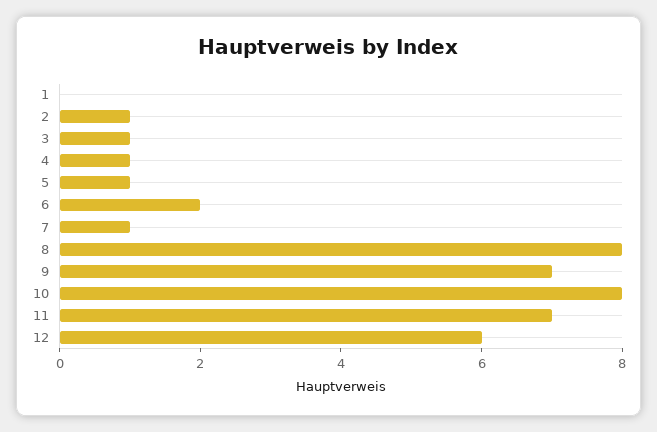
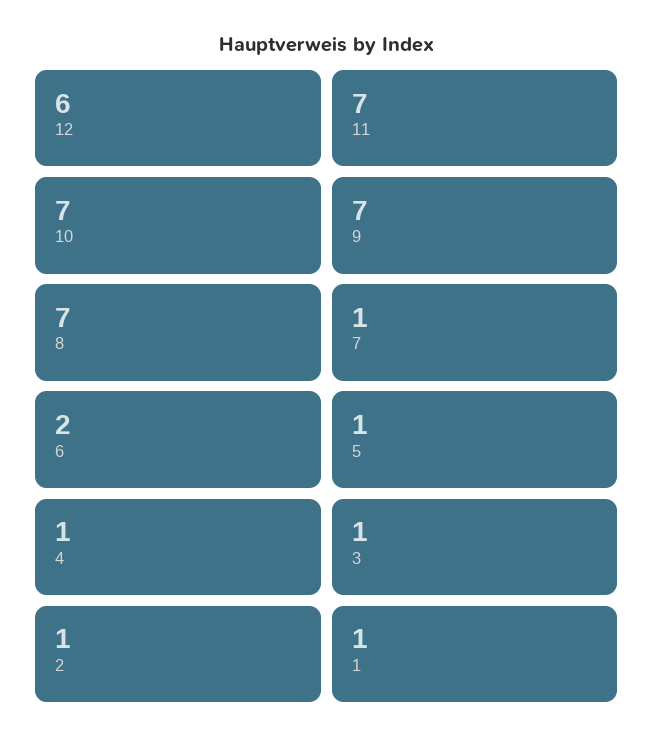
1: 0 -> 1
8: 8 -> 7
10: 8 -> 7

